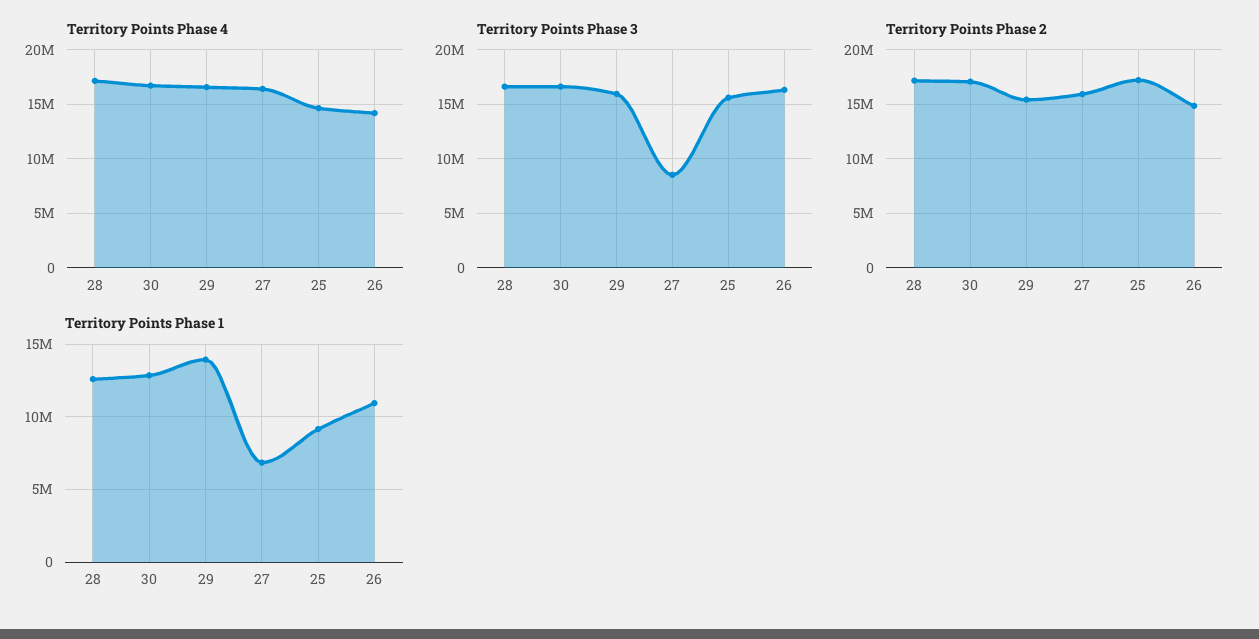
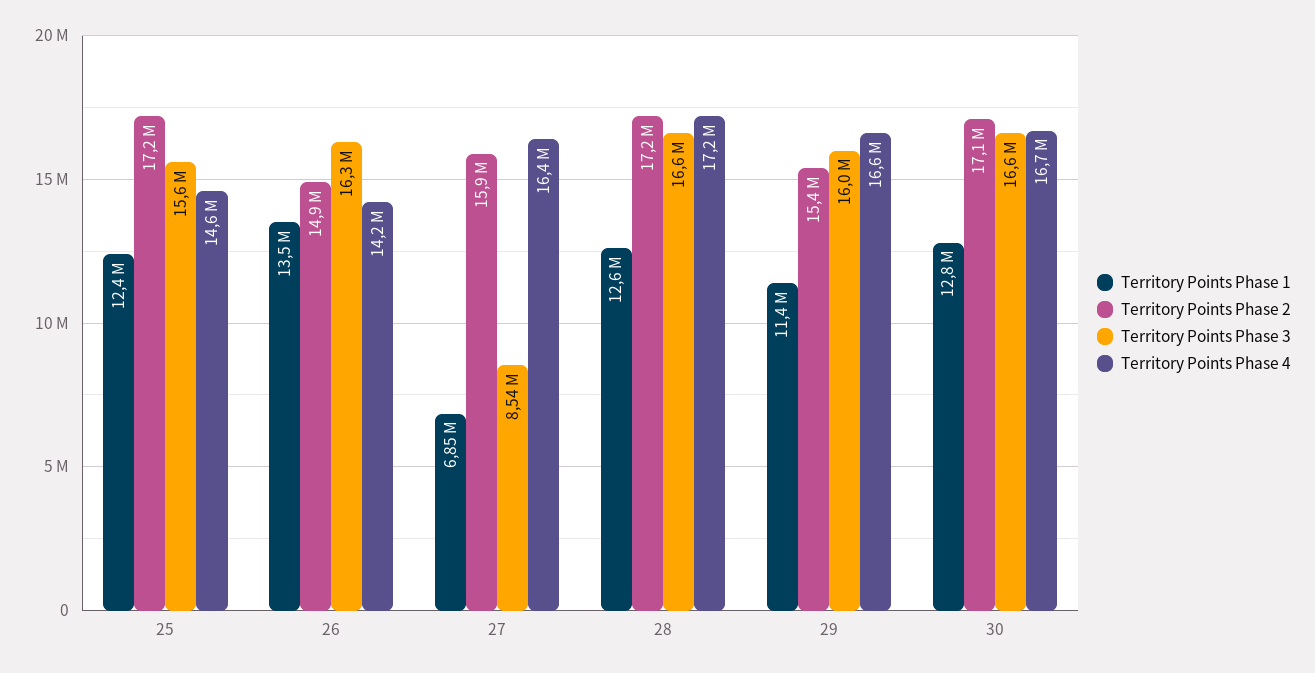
Territory Points Phase 1, 29: 14000000 -> 11400000
Territory Points Phase 1, 25: 9000000 -> 12400000
Territory Points Phase 1, 26: 11000000 -> 13500000

